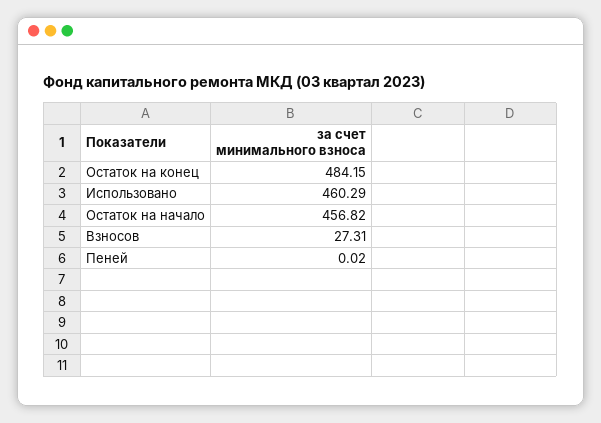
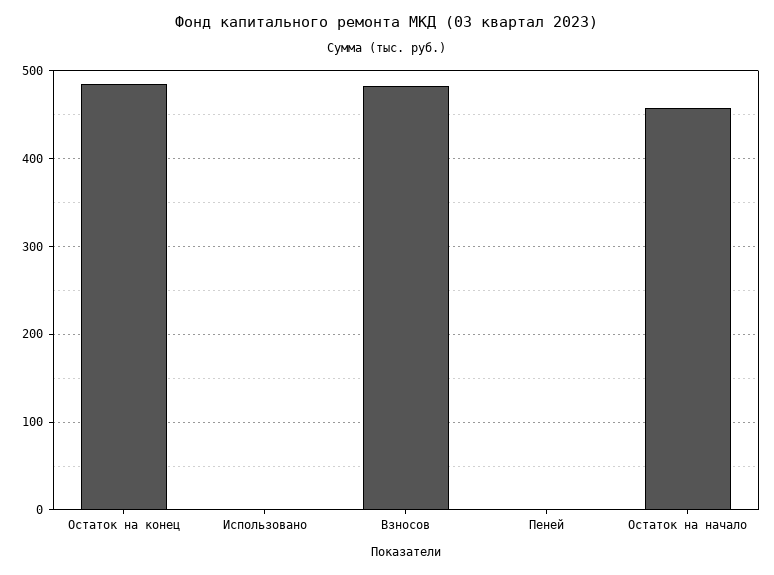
Использовано: 460.29 -> 0
Взносов: 27.31 -> 480

